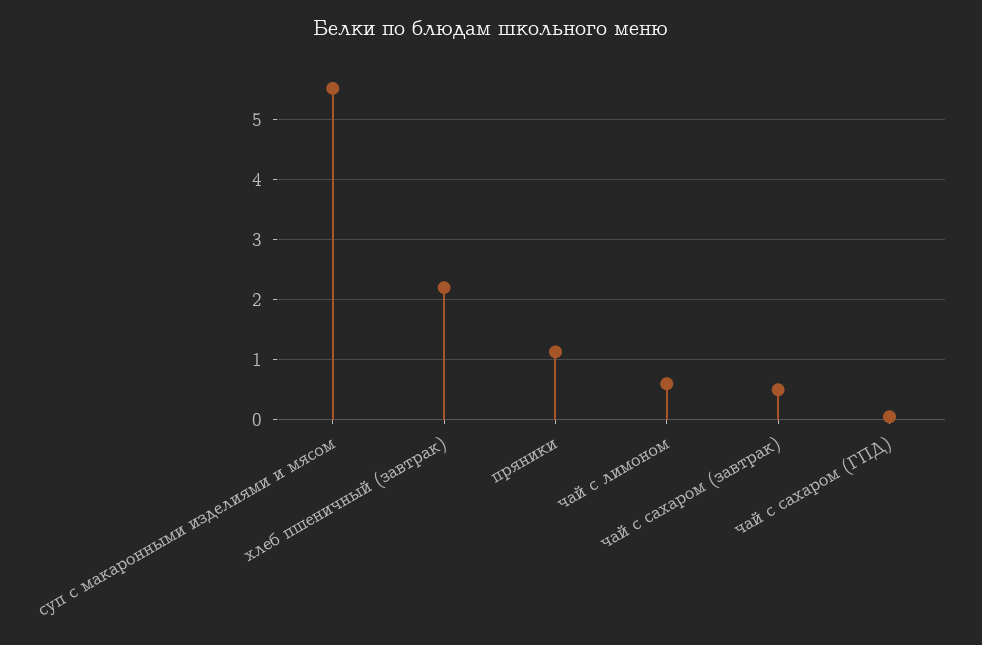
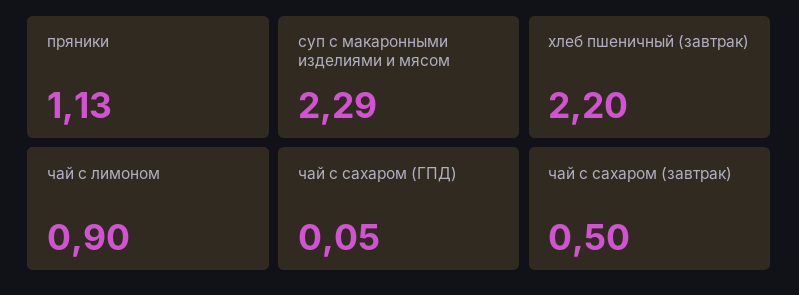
суп с макаронными изделиями и мясом: 5.5 -> 2.29
чай с лимоном: 0.6 -> 0.9

